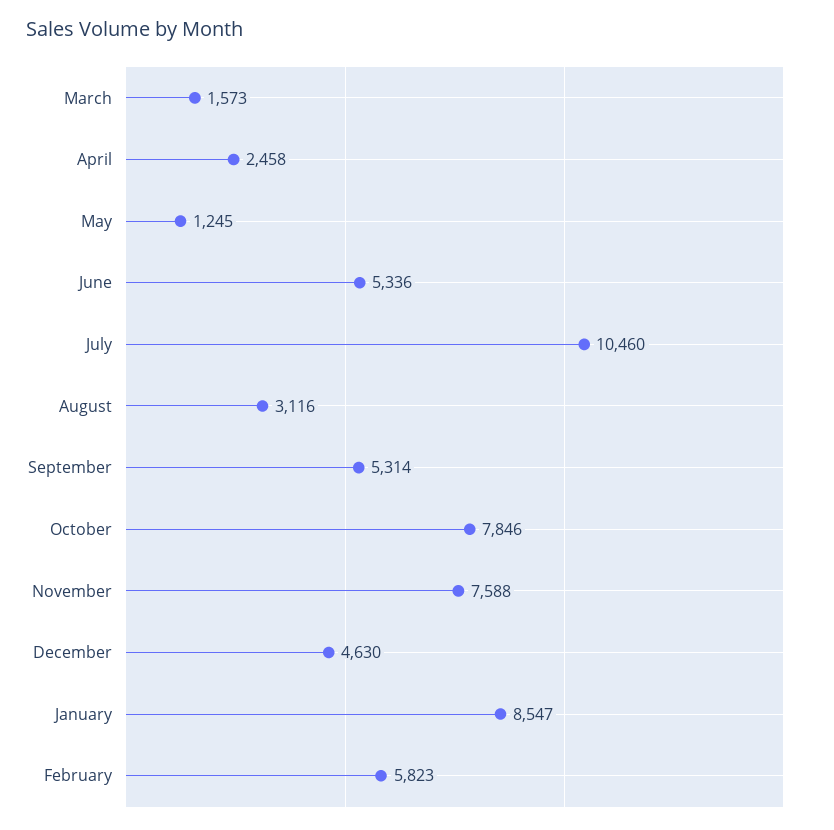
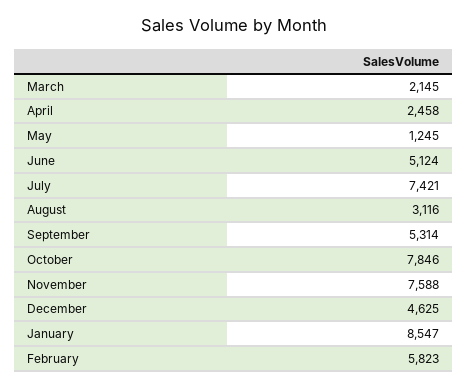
March: 1573 -> 2145
June: 5336 -> 5124
July: 10460 -> 7421
December: 4630 -> 4625

